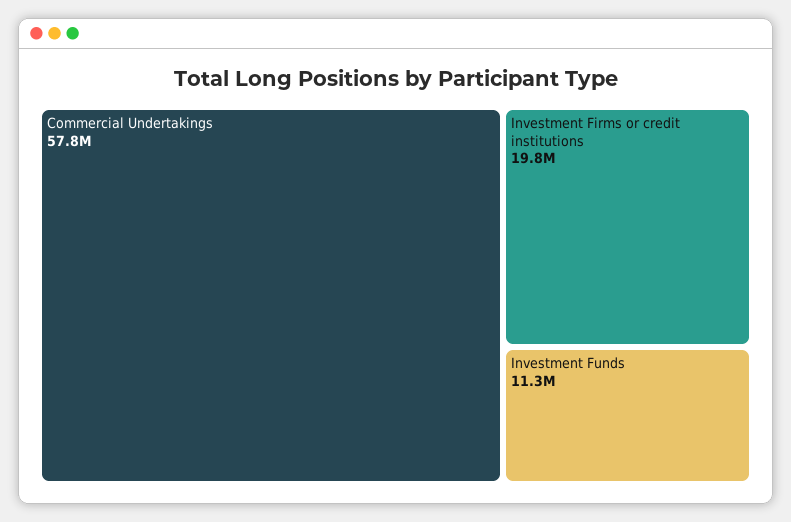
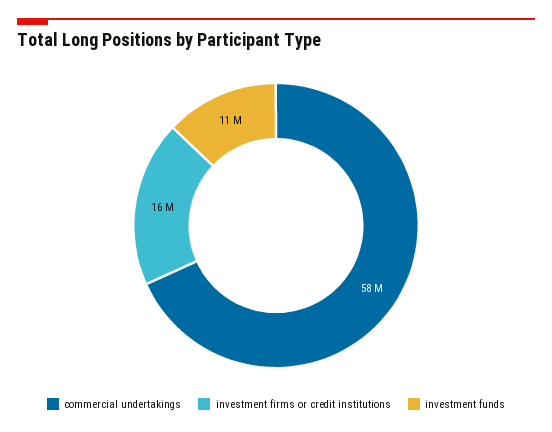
Investment Firms or credit institutions: 19800000 -> 16000000

